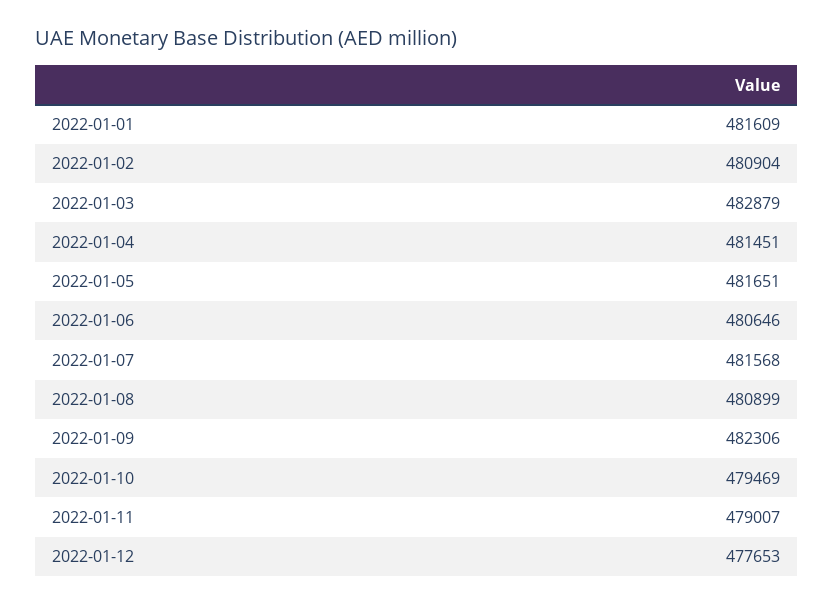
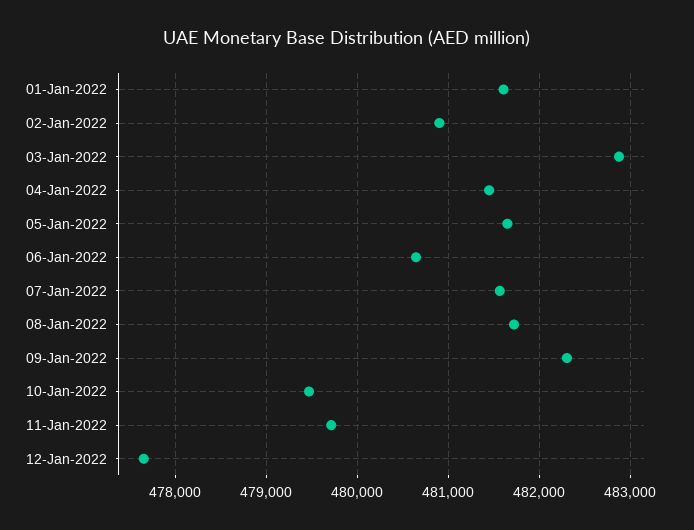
2022-01-08: 480899 -> 481700
2022-01-11: 479007 -> 479700

